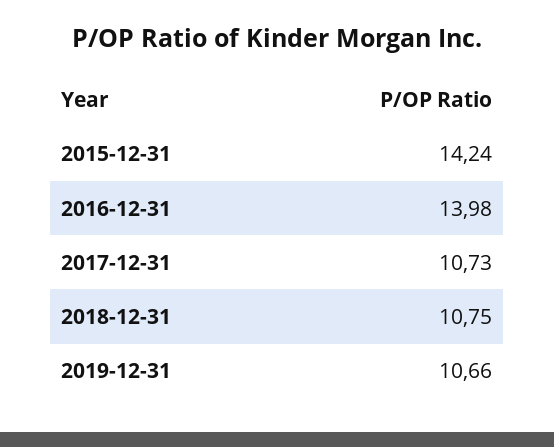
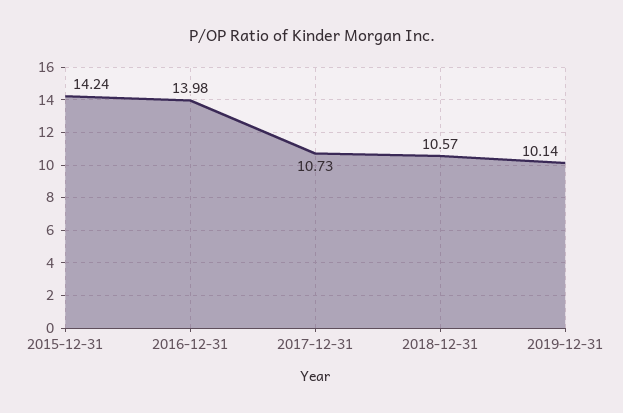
2018-12-31: 10.75 -> 10.57
2019-12-31: 10.66 -> 10.14

